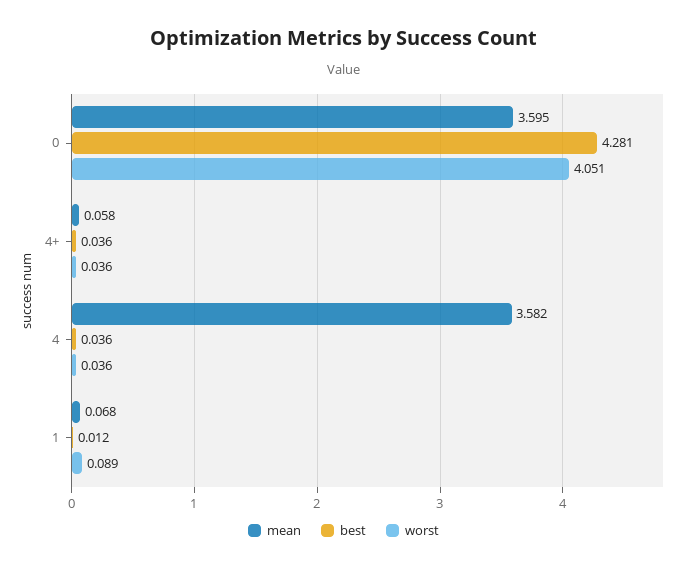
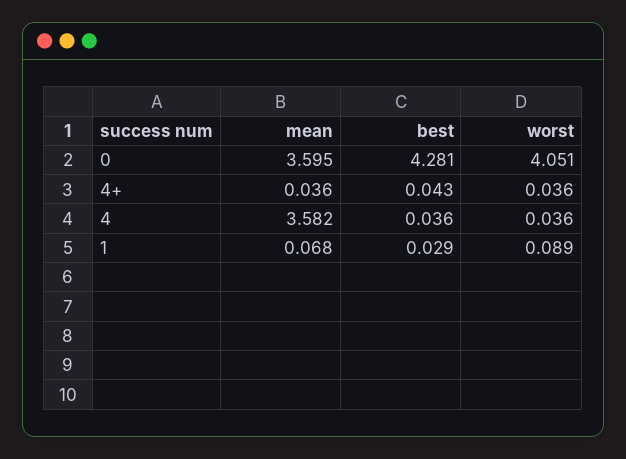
mean, 4+: 0.058 -> 0.036
best, 4+: 0.036 -> 0.043
best, 1: 0.012 -> 0.029

